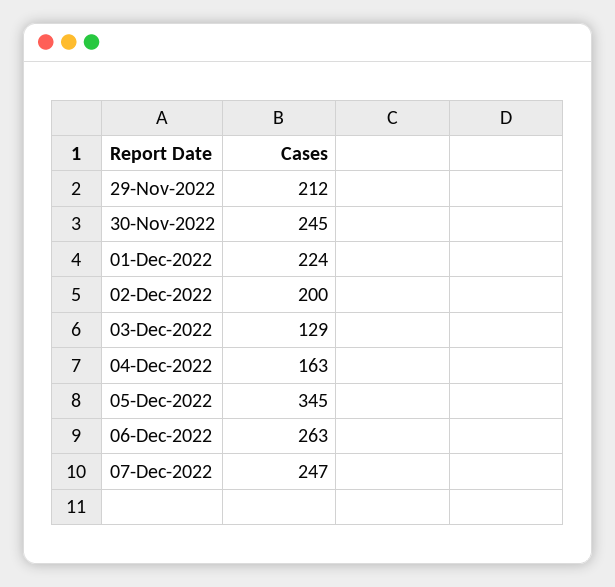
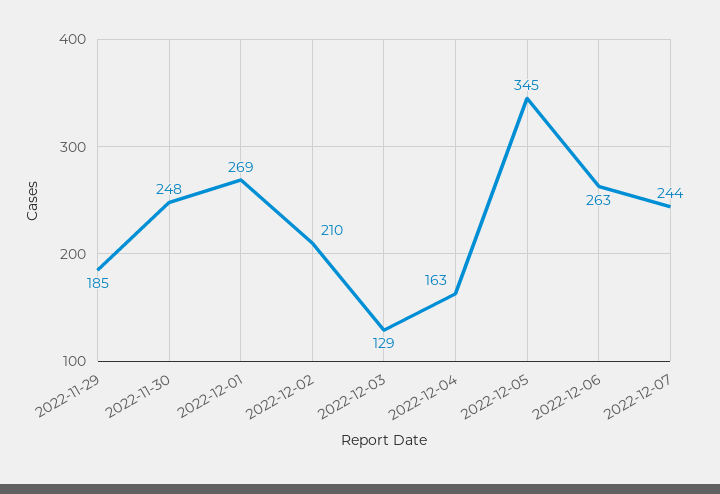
29-Nov-2022: 212 -> 185
30-Nov-2022: 245 -> 248
01-Dec-2022: 224 -> 269
02-Dec-2022: 200 -> 210
07-Dec-2022: 247 -> 244

